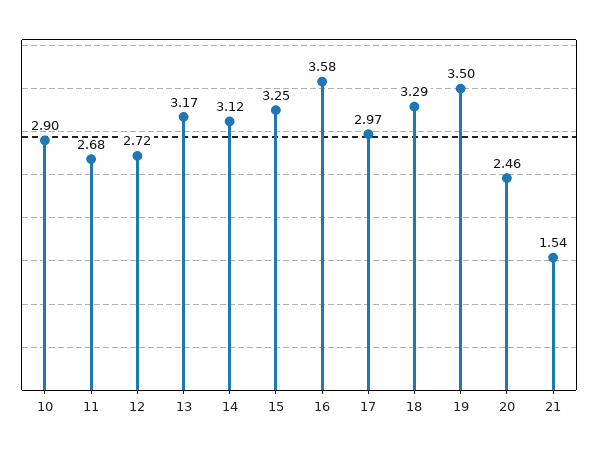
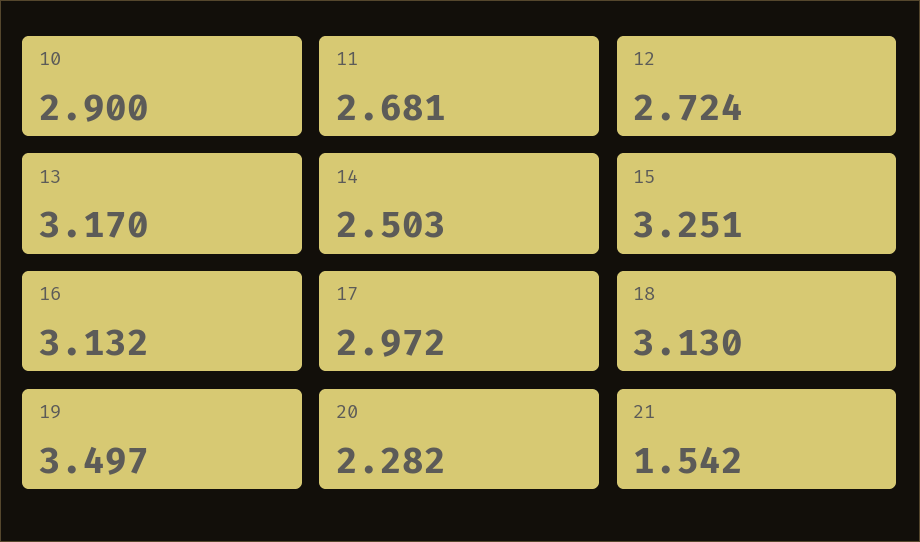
14: 3.12 -> 2.503
16: 3.58 -> 3.132
18: 3.29 -> 3.13
20: 2.46 -> 2.282

